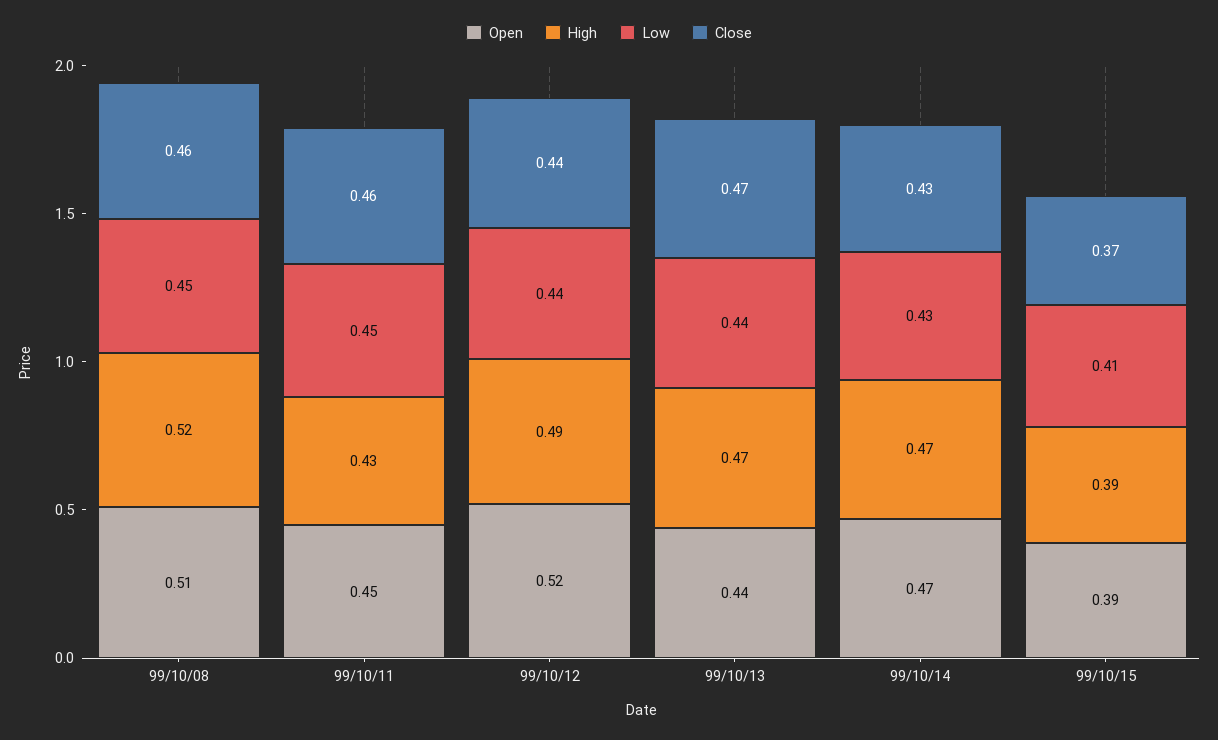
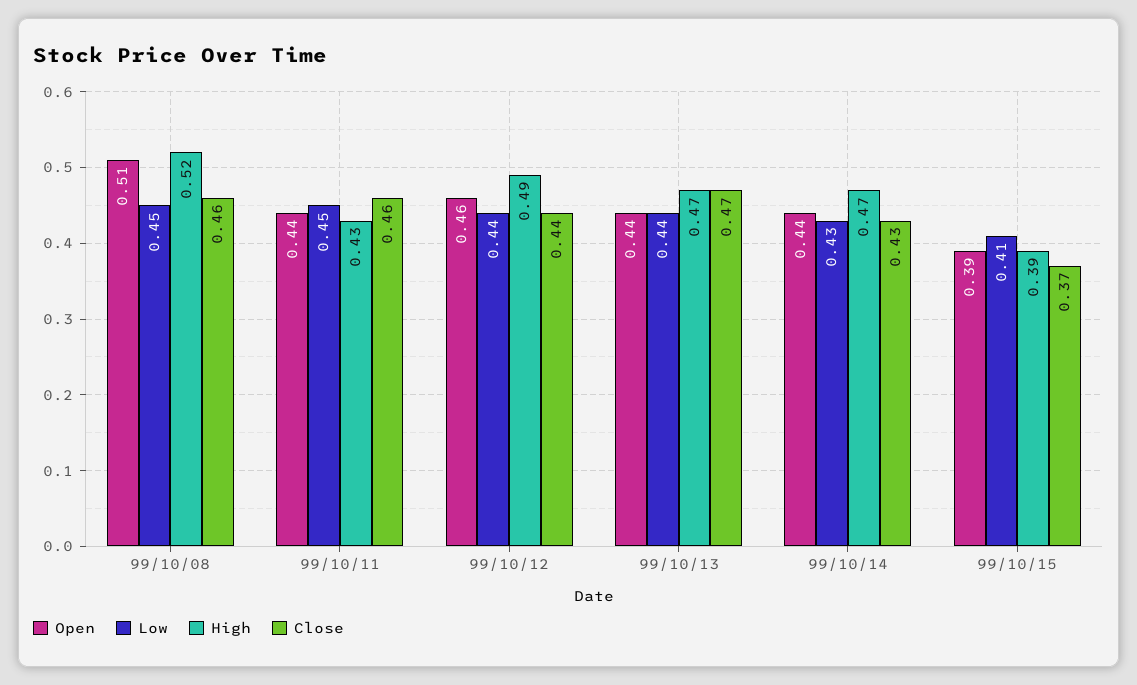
Open, 99/10/11: 0.45 -> 0.44
Open, 99/10/12: 0.52 -> 0.46
Open, 99/10/14: 0.47 -> 0.44

